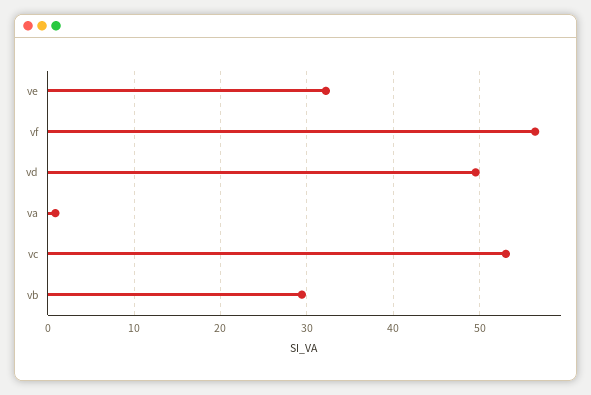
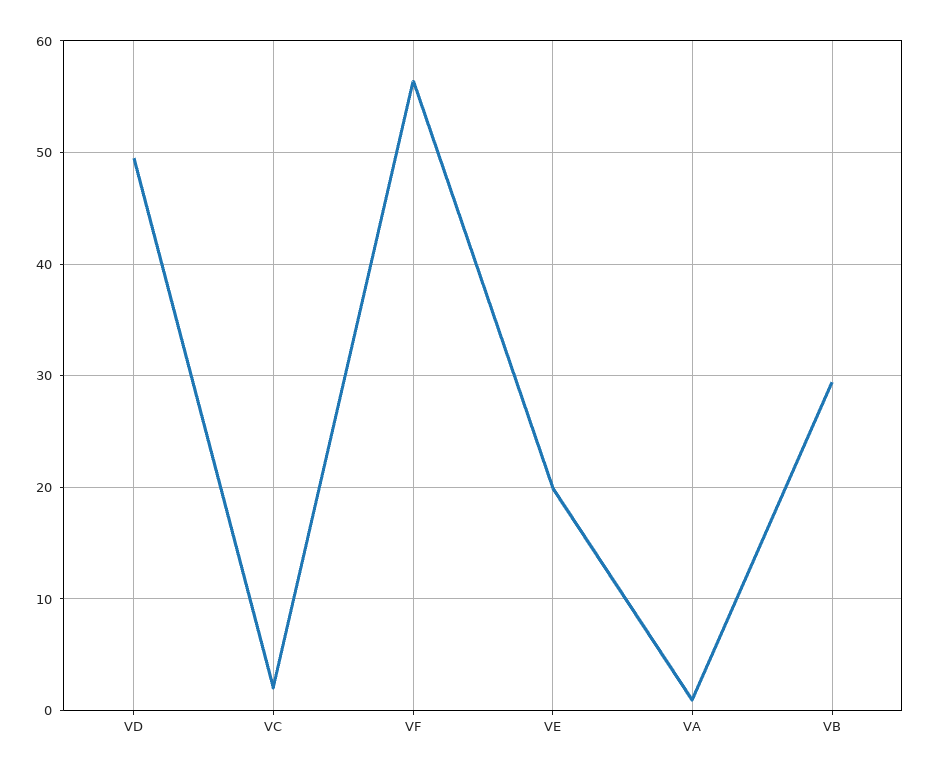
ve: 32 -> 20
vc: 53 -> 2

